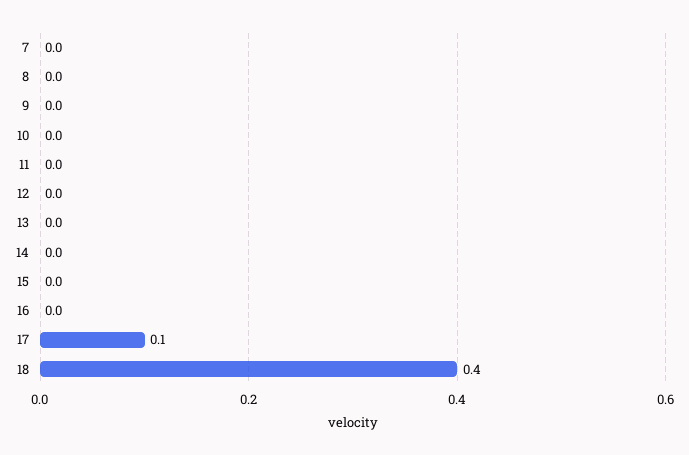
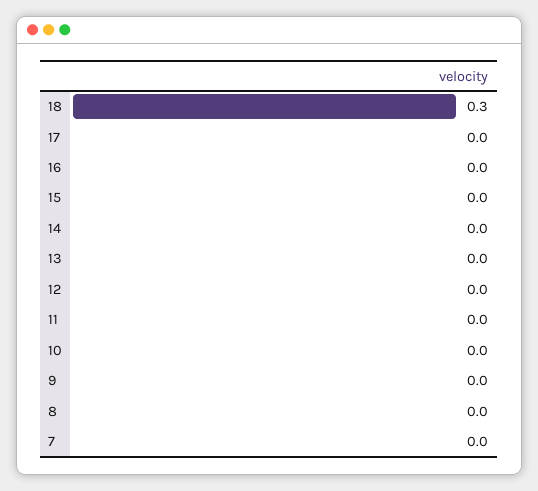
17: 0.1 -> 0
18: 0.4 -> 0.3

